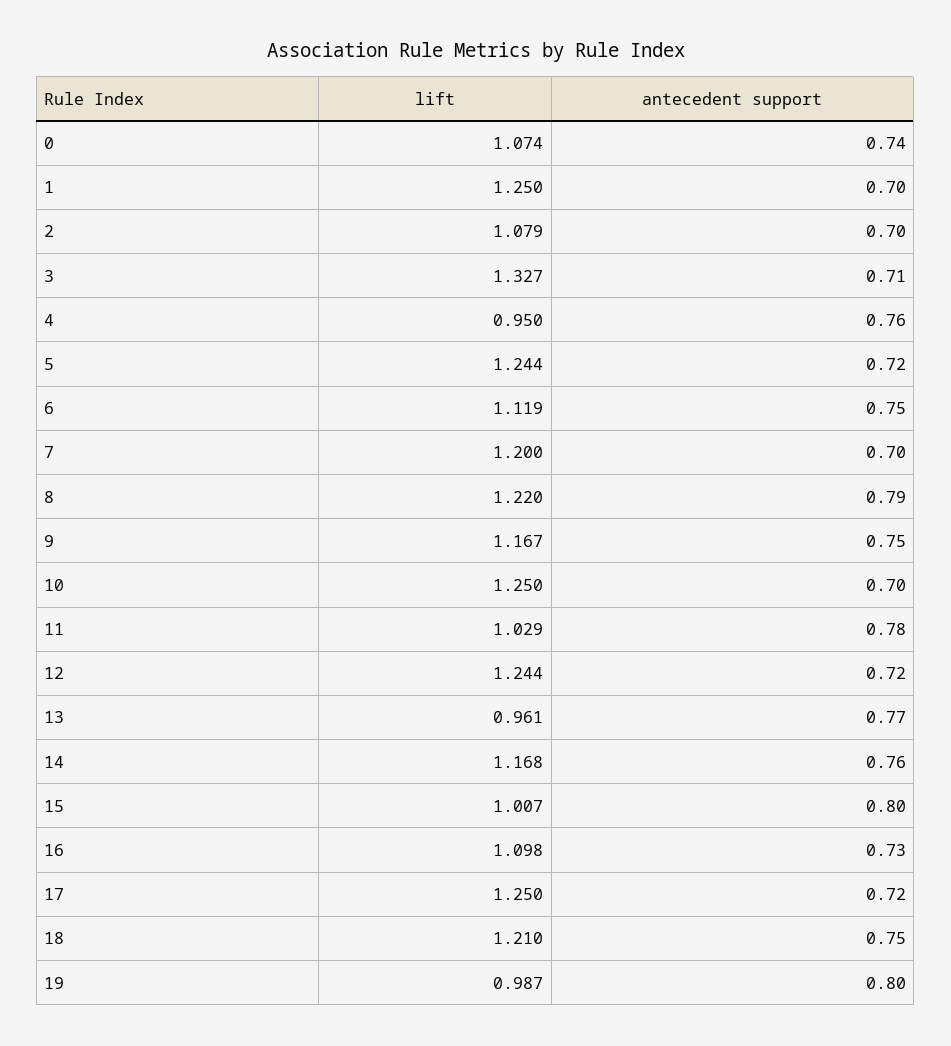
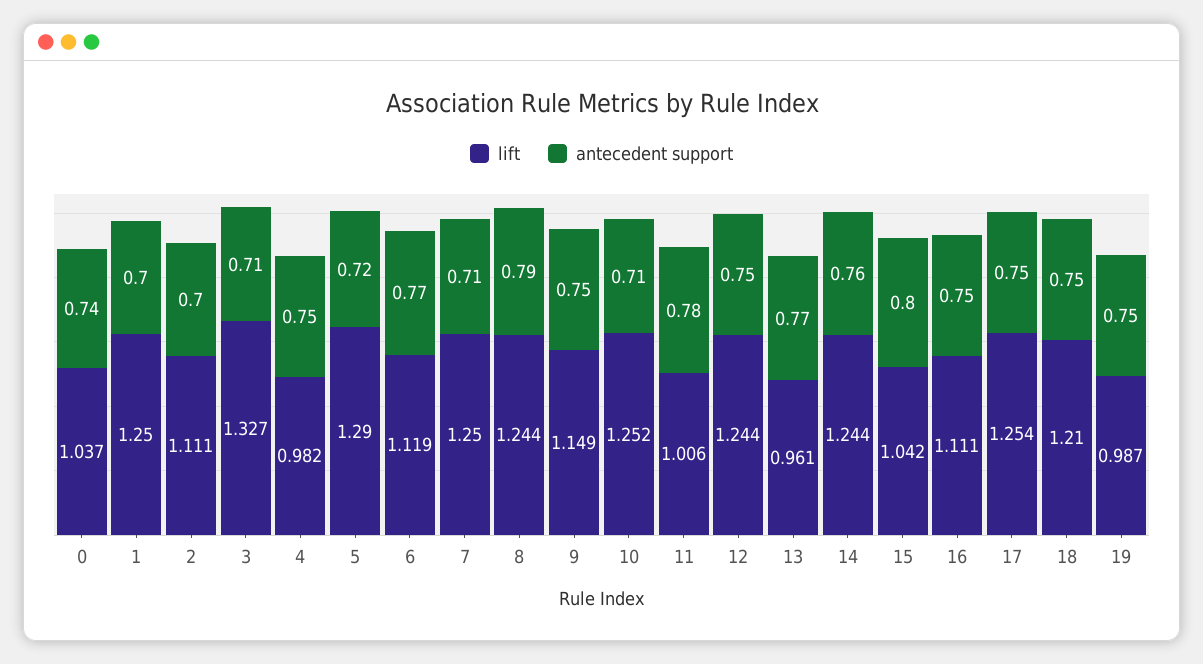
lift, 0: 1.074 -> 1.037
lift, 2: 1.079 -> 1.111
lift, 4: 0.95 -> 0.982
antecedent support, 4: 0.76 -> 0.75
lift, 5: 1.244 -> 1.29
antecedent support, 6: 0.75 -> 0.77
lift, 7: 1.2 -> 1.25
antecedent support, 7: 0.7 -> 0.71
lift, 8: 1.22 -> 1.244
lift, 9: 1.167 -> 1.149
lift, 10: 1.25 -> 1.252
antecedent support, 10: 0.7 -> 0.71
lift, 11: 1.029 -> 1.006
antecedent support, 12: 0.72 -> 0.75
lift, 14: 1.168 -> 1.244
lift, 15: 1.007 -> 1.042
lift, 16: 1.098 -> 1.111
antecedent support, 16: 0.73 -> 0.75
lift, 17: 1.25 -> 1.254
antecedent support, 17: 0.72 -> 0.75
antecedent support, 19: 0.8 -> 0.75

